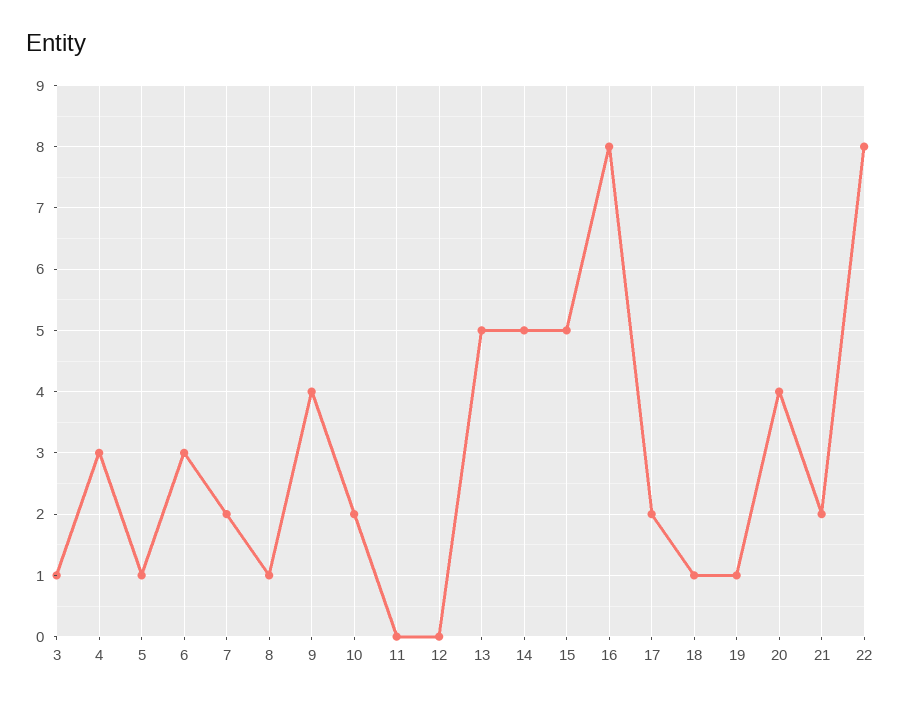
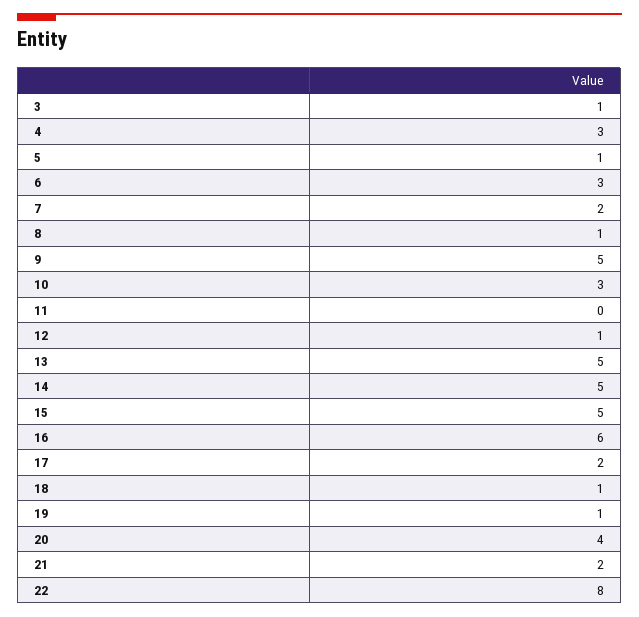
9: 4 -> 5
10: 2 -> 3
12: 0 -> 1
16: 8 -> 6

